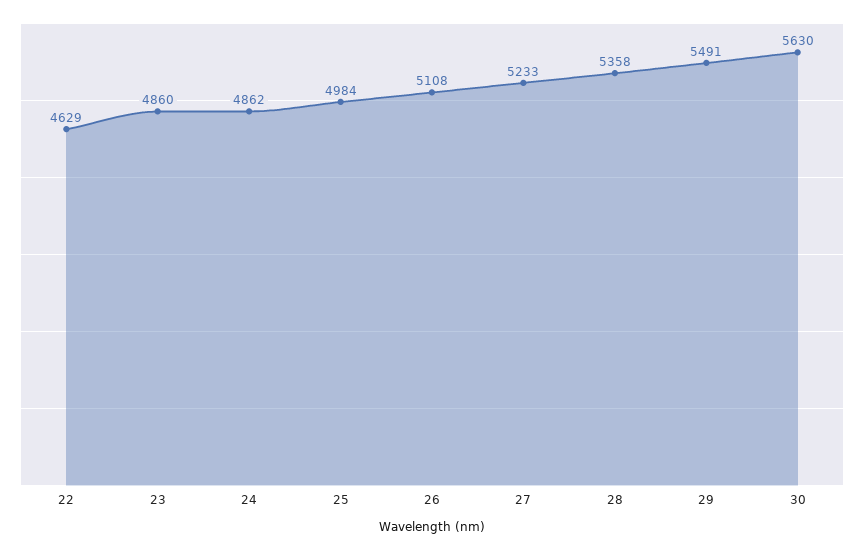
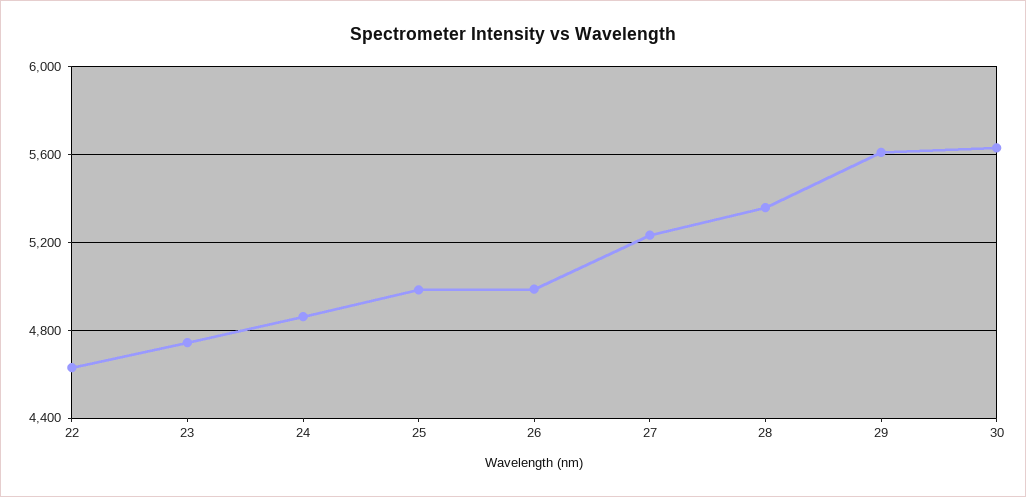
23: 4860 -> 4750
26: 5108 -> 5000
29: 5491 -> 5600

